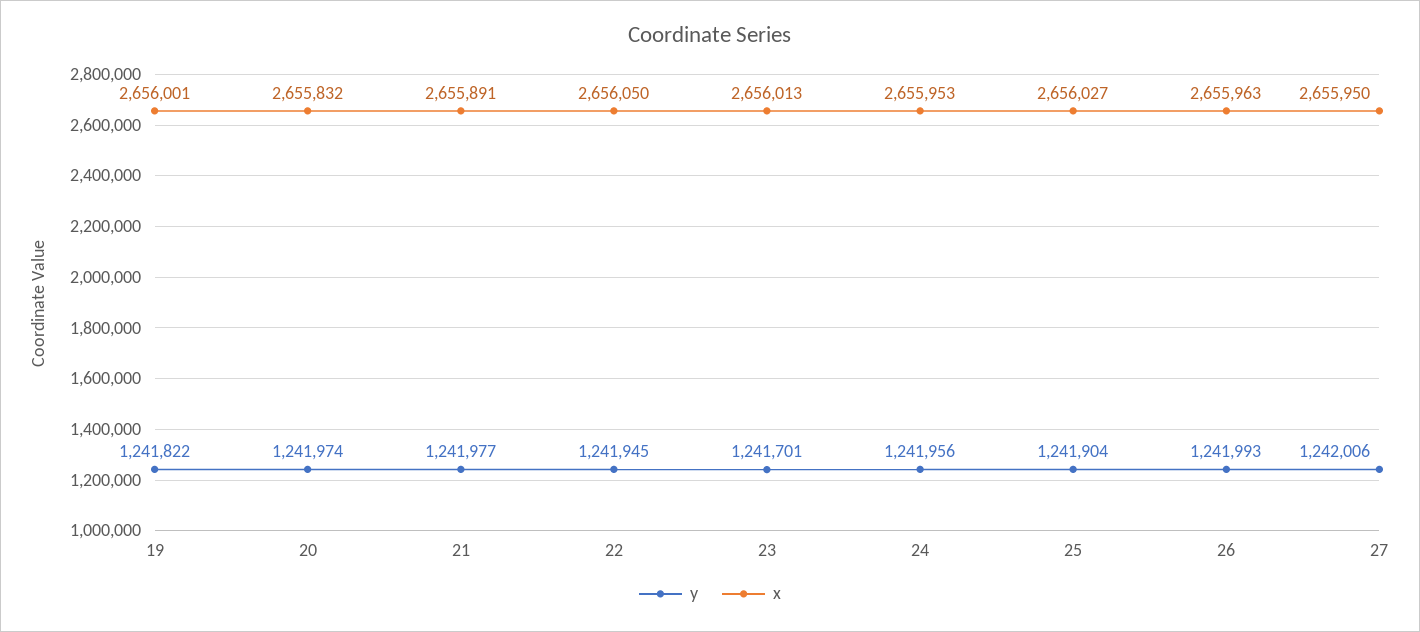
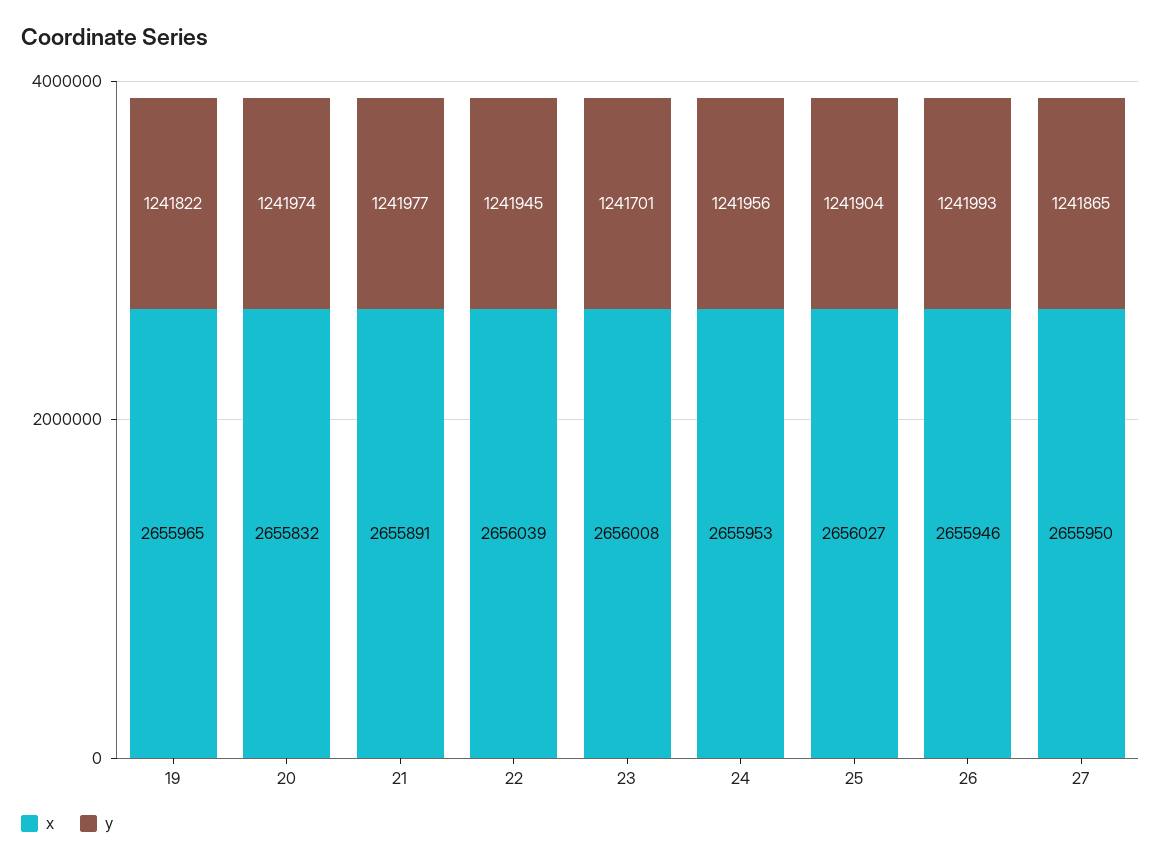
x, 19: 2656001 -> 2655965
x, 22: 2656050 -> 2656039
x, 23: 2656013 -> 2656008
x, 26: 2655963 -> 2655946
y, 27: 1242006 -> 1241865

